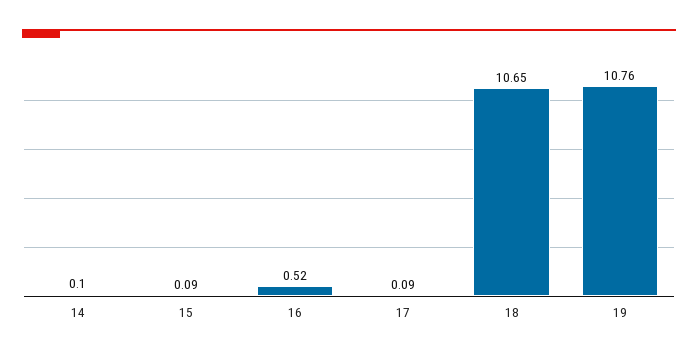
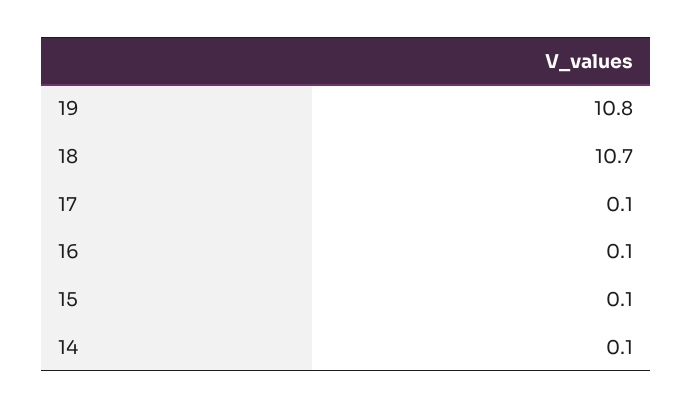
16: 0.52 -> 0.1

